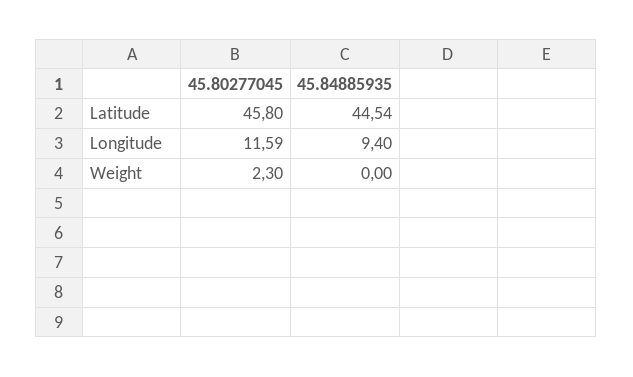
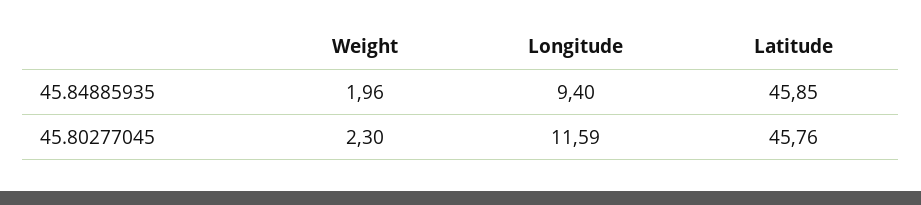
45.80277045, Latitude: 45.8 -> 45.76
45.84885935, Latitude: 44.54 -> 45.85
45.84885935, Weight: 0 -> 1.96

